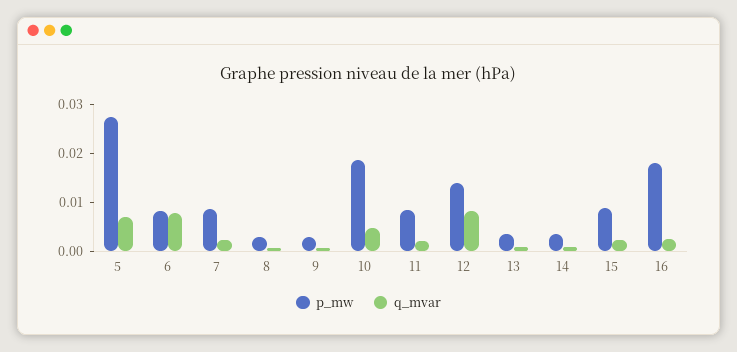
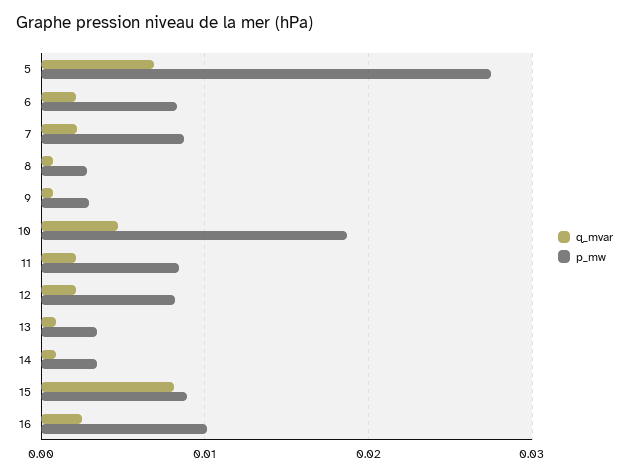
q_mvar, 6: 0.008 -> 0.002
p_mw, 12: 0.014 -> 0.008
q_mvar, 12: 0.008 -> 0.002
q_mvar, 15: 0.002 -> 0.008
p_mw, 16: 0.018 -> 0.01

